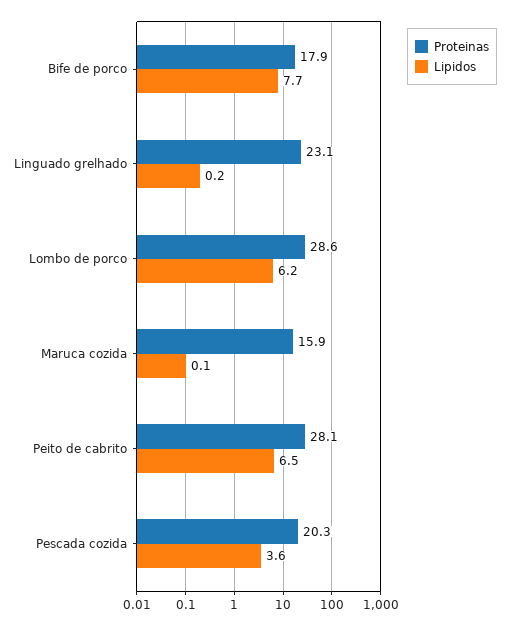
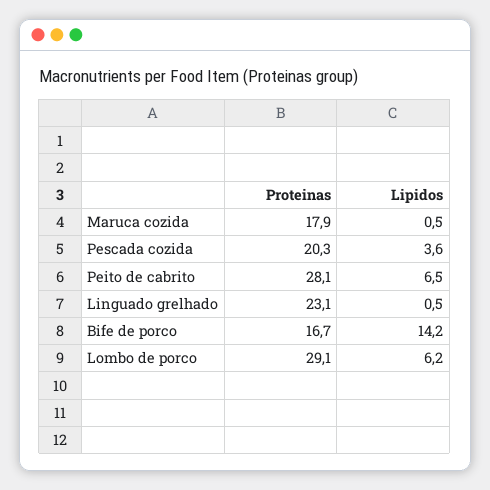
Proteinas, Bife de porco: 17.9 -> 16.7
Lipidos, Bife de porco: 7.7 -> 14.2
Lipidos, Linguado grelhado: 0.2 -> 0.5
Proteinas, Lombo de porco: 28.6 -> 29.1
Proteinas, Maruca cozida: 15.9 -> 17.9
Lipidos, Maruca cozida: 0.1 -> 0.5

